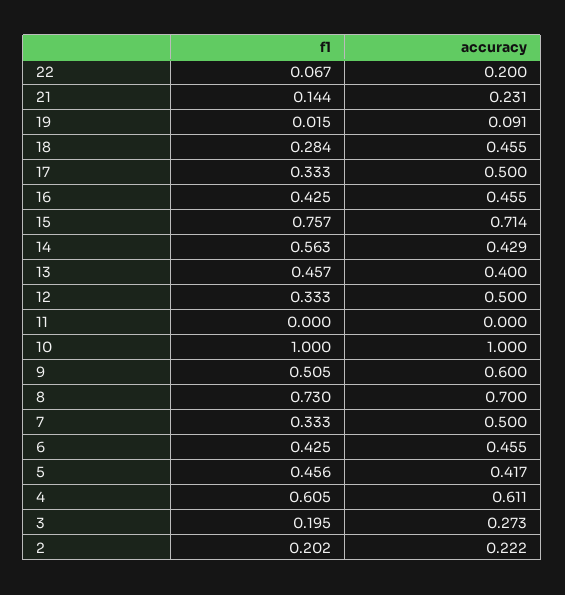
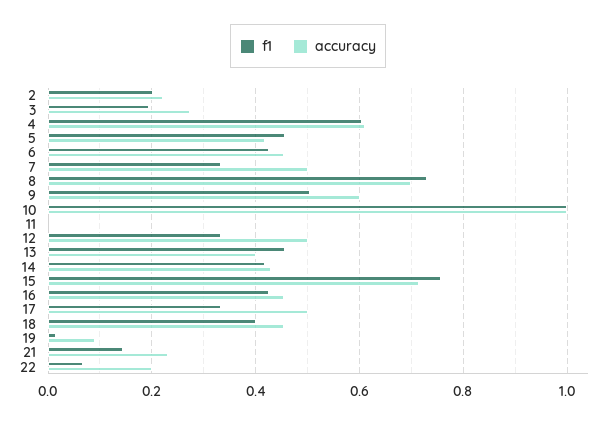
f1, 18: 0.284 -> 0.4
f1, 14: 0.563 -> 0.42

